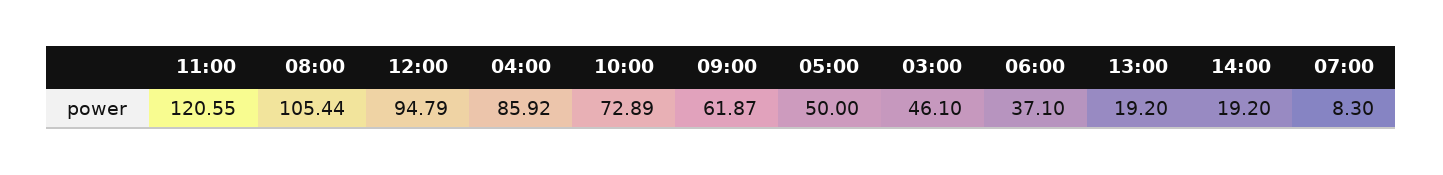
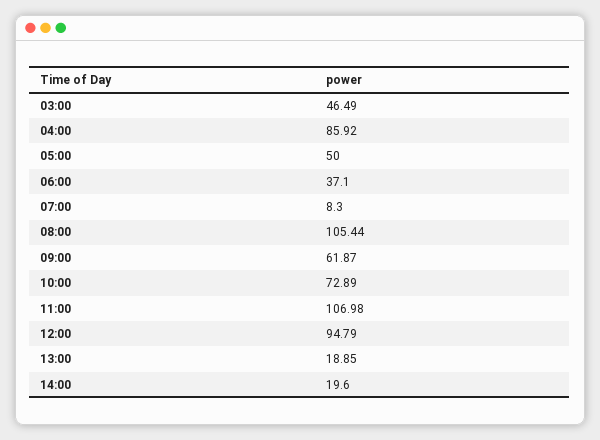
11:00: 120.55 -> 106.98
03:00: 46.1 -> 46.49
13:00: 19.2 -> 18.85
14:00: 19.2 -> 19.6

